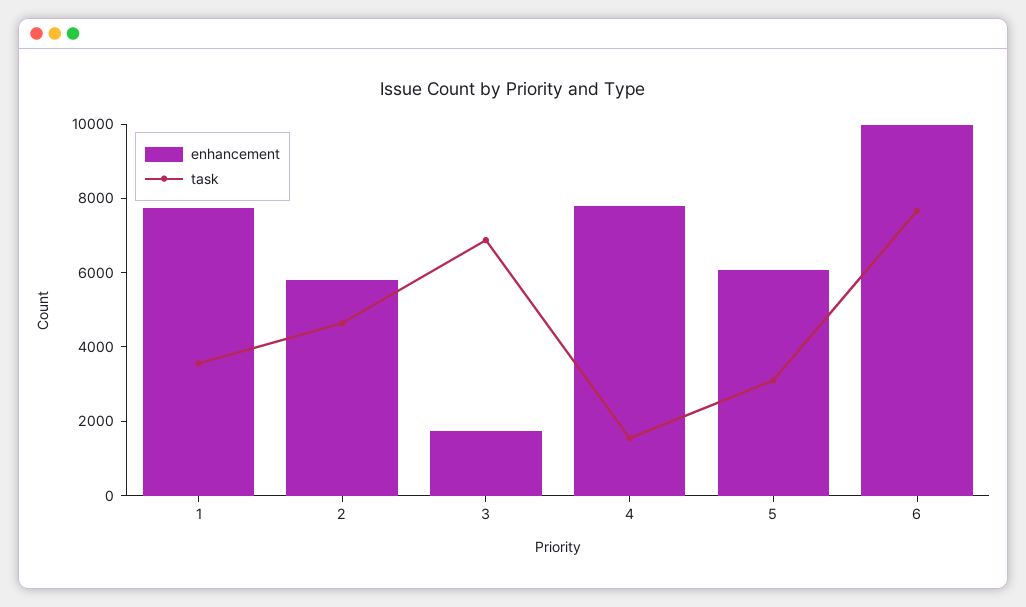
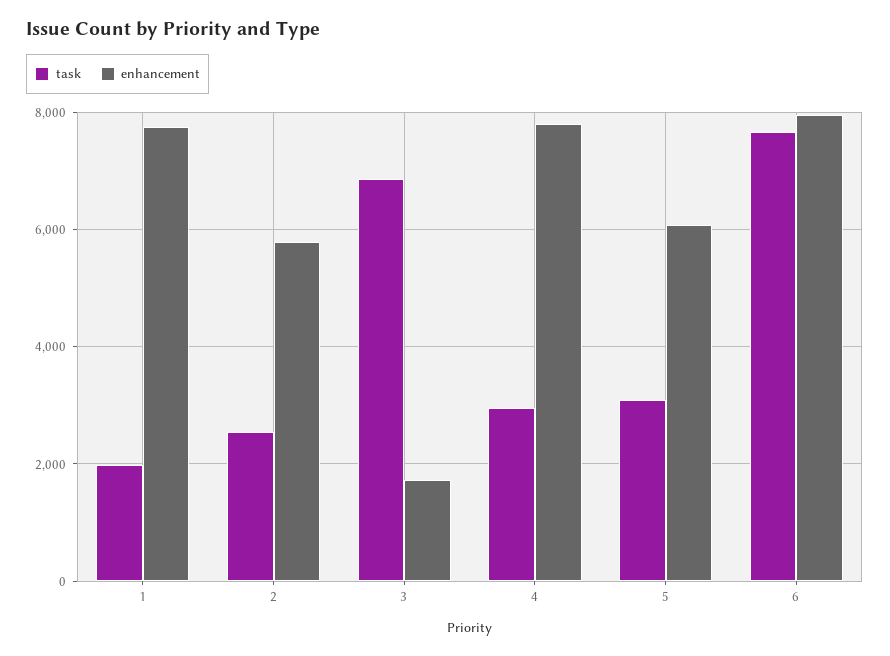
task, 1: 3500 -> 2000
task, 2: 4500 -> 2600
task, 4: 1500 -> 3000
enhancement, 6: 10000 -> 8000

